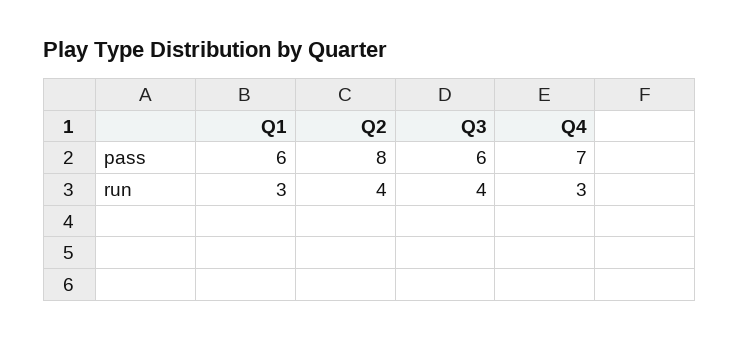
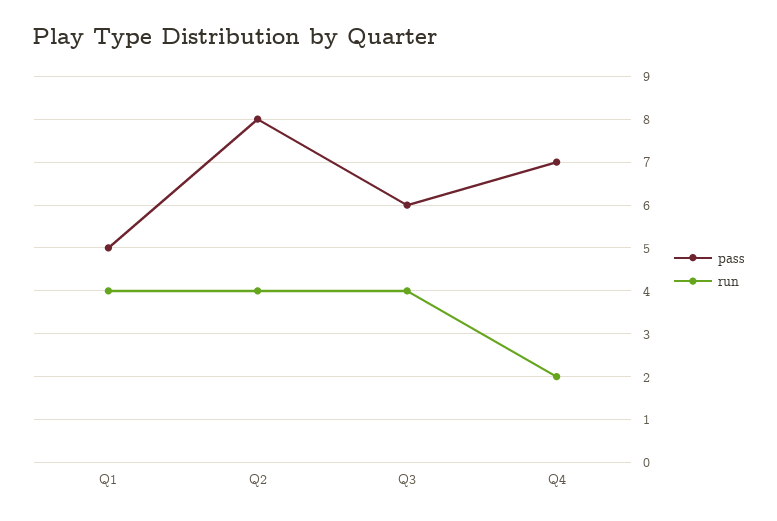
pass, Q1: 6 -> 5
run, Q1: 3 -> 4
run, Q4: 3 -> 2

